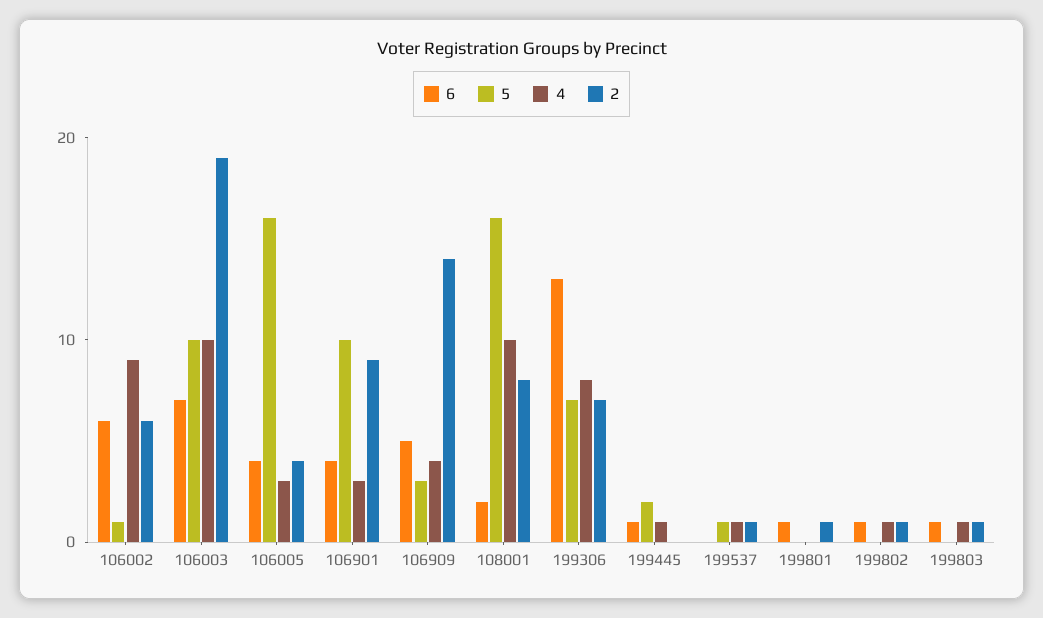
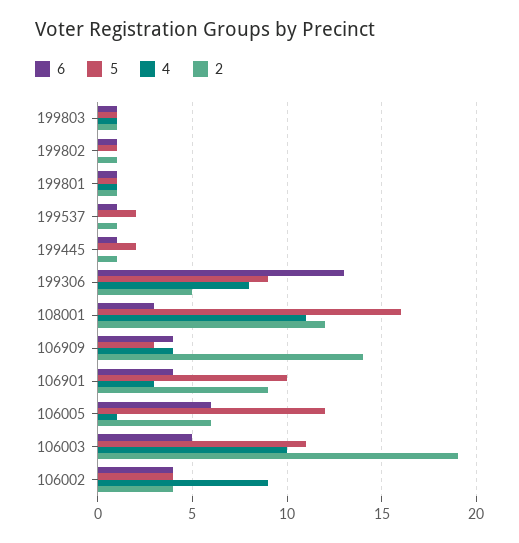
6, 106002: 6 -> 4
5, 106002: 1 -> 4
2, 106002: 6 -> 4
6, 106003: 7 -> 5
5, 106003: 10 -> 11
6, 106005: 4 -> 6
5, 106005: 16 -> 12
4, 106005: 3 -> 1
2, 106005: 4 -> 6
6, 106909: 5 -> 4
6, 108001: 2 -> 3
4, 108001: 10 -> 11
2, 108001: 8 -> 12
5, 199306: 7 -> 9
2, 199306: 7 -> 5
4, 199445: 1 -> 0
2, 199445: 0 -> 1
6, 199537: 0 -> 1
5, 199537: 1 -> 2
4, 199537: 1 -> 0
5, 199801: 0 -> 1
4, 199801: 0 -> 1
5, 199802: 0 -> 1
4, 199802: 1 -> 0
5, 199803: 0 -> 1

